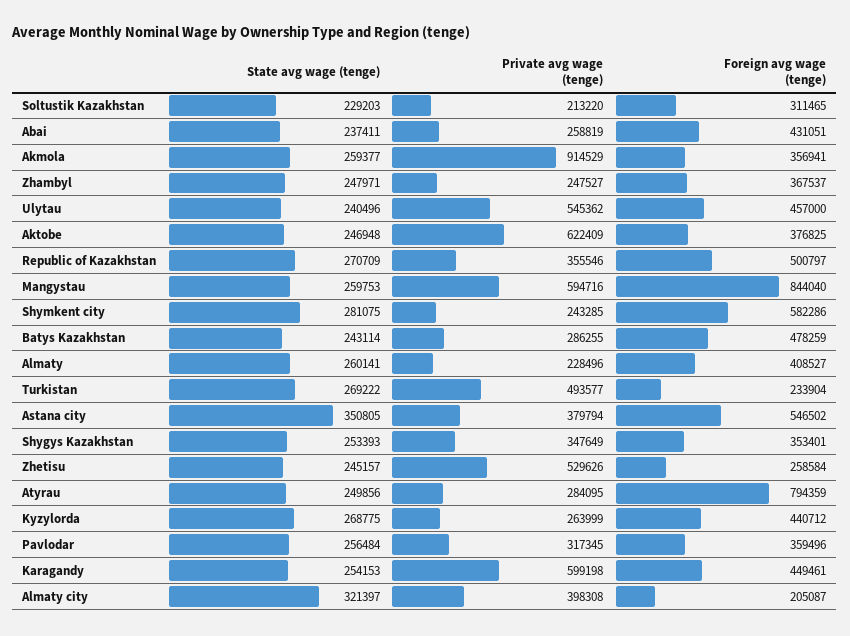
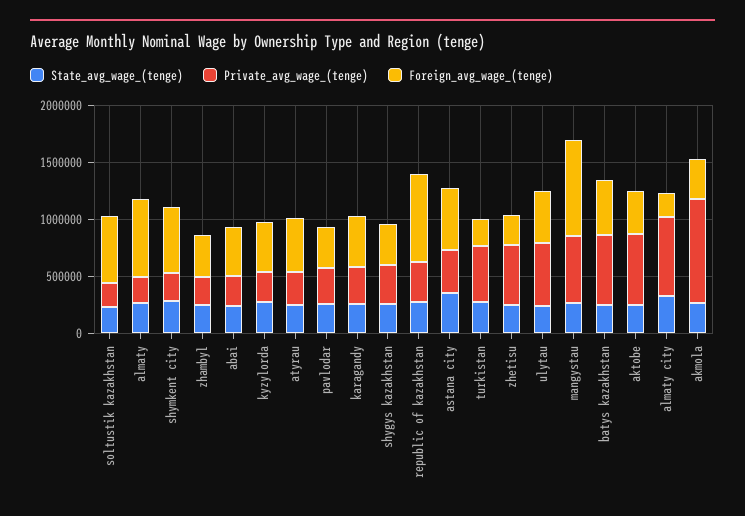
Foreign avg wage (tenge), Soltustik Kazakhstan: 311465 -> 600000
Foreign avg wage (tenge), Republic of Kazakhstan: 500797 -> 800000
Private avg wage (tenge), Batys Kazakhstan: 286255 -> 600000
Foreign avg wage (tenge), Almaty: 408527 -> 700000
Foreign avg wage (tenge), Atyrau: 794359 -> 500000
Private avg wage (tenge), Karagandy: 599198 -> 300000
Private avg wage (tenge), Almaty city: 398308 -> 700000

